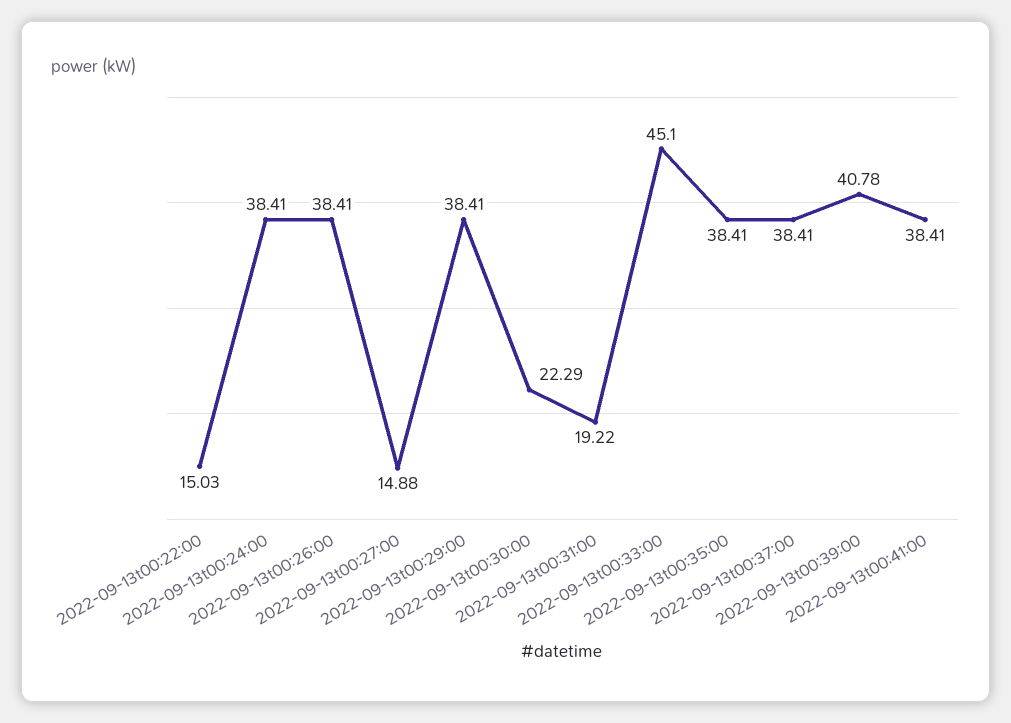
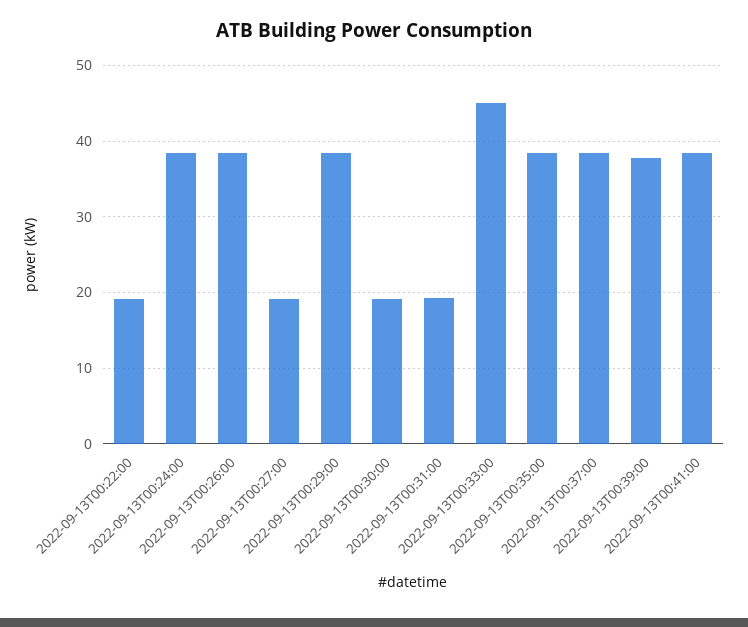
2022-09-13t00:22:00: 15.03 -> 19
2022-09-13t00:27:00: 14.88 -> 19
2022-09-13t00:30:00: 22.29 -> 19
2022-09-13t00:39:00: 40.78 -> 38

